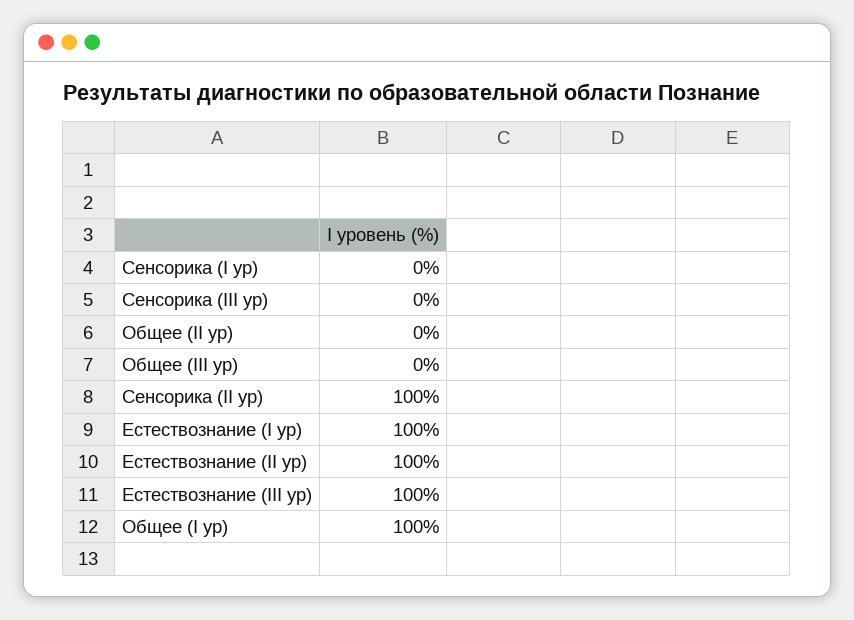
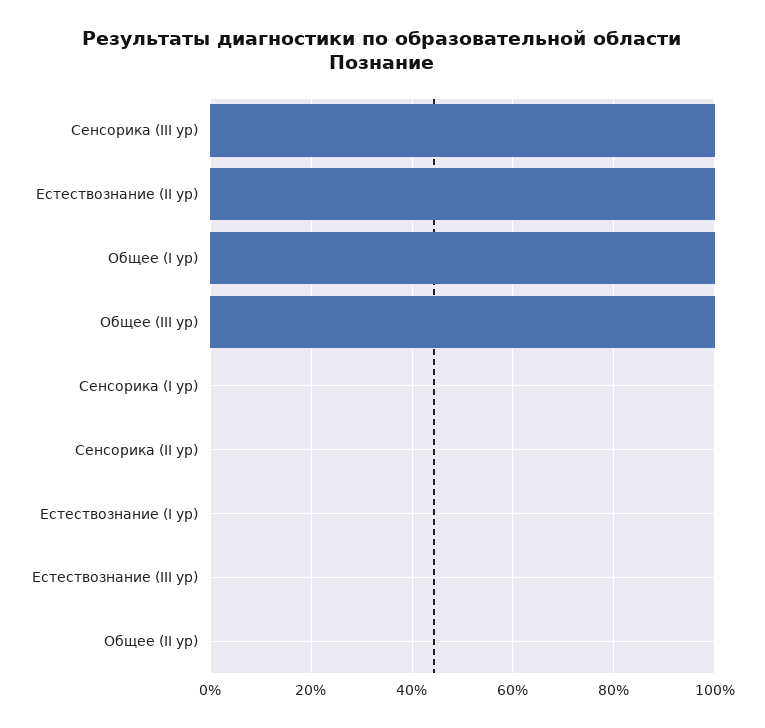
Сенсорика (III ур): 0 -> 100
Общее (III ур): 0 -> 100
Сенсорика (II ур): 100 -> 0
Естествознание (I ур): 100 -> 0
Естествознание (III ур): 100 -> 0

